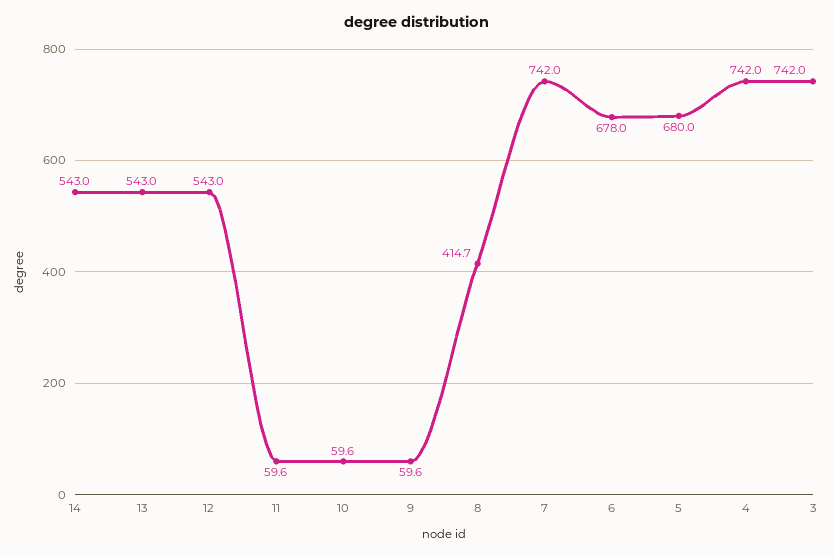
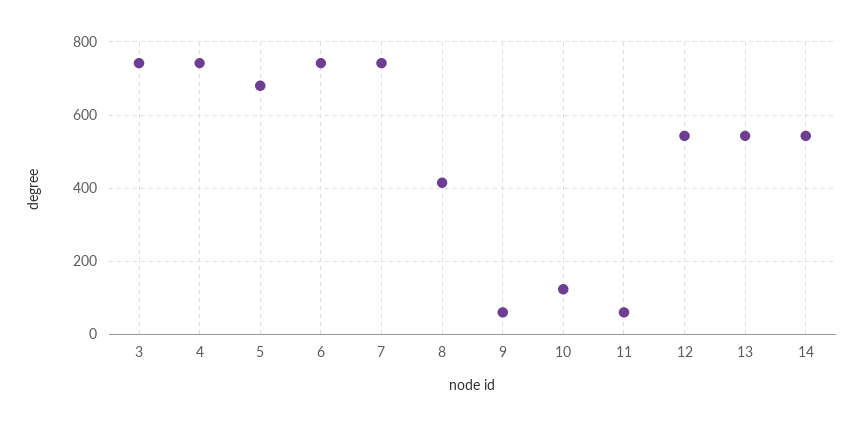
10: 59.6 -> 120
6: 678 -> 740

